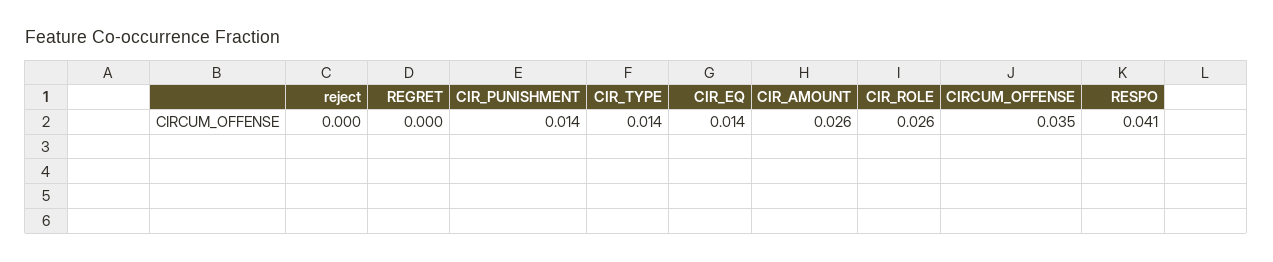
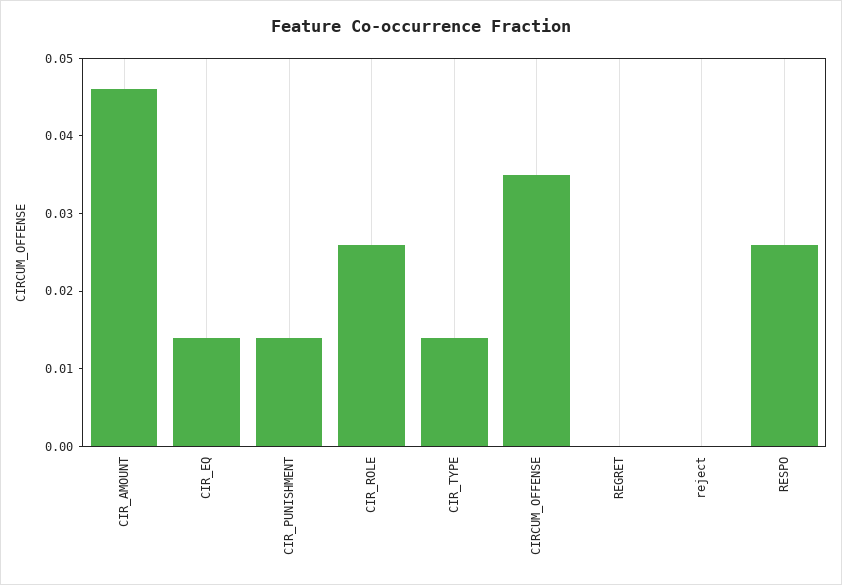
CIR_AMOUNT: 0.026 -> 0.045
RESPO: 0.041 -> 0.025

